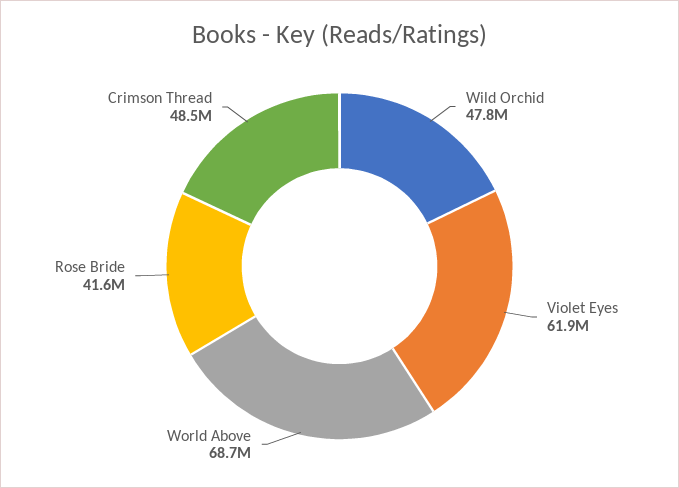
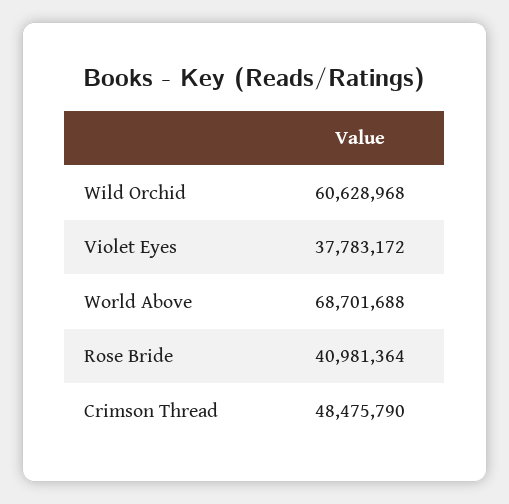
Wild Orchid: 47800000 -> 60628968
Violet Eyes: 61900000 -> 37783172
Rose Bride: 41600000 -> 40981364

